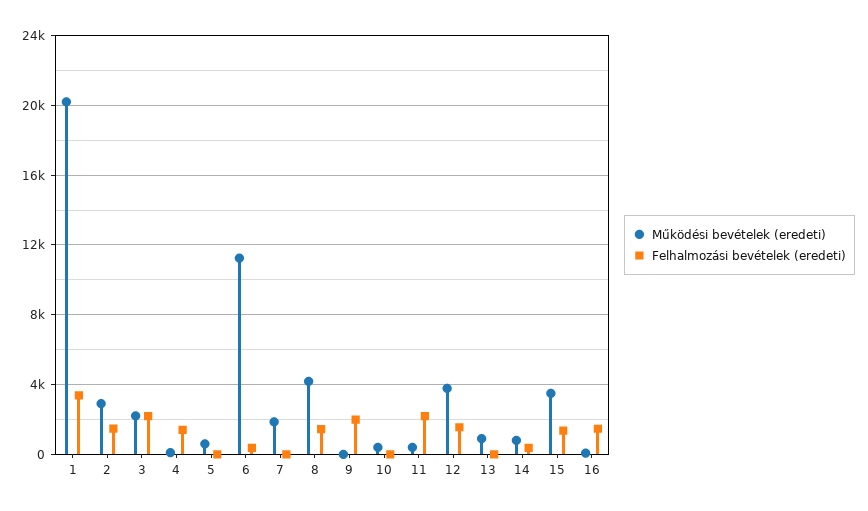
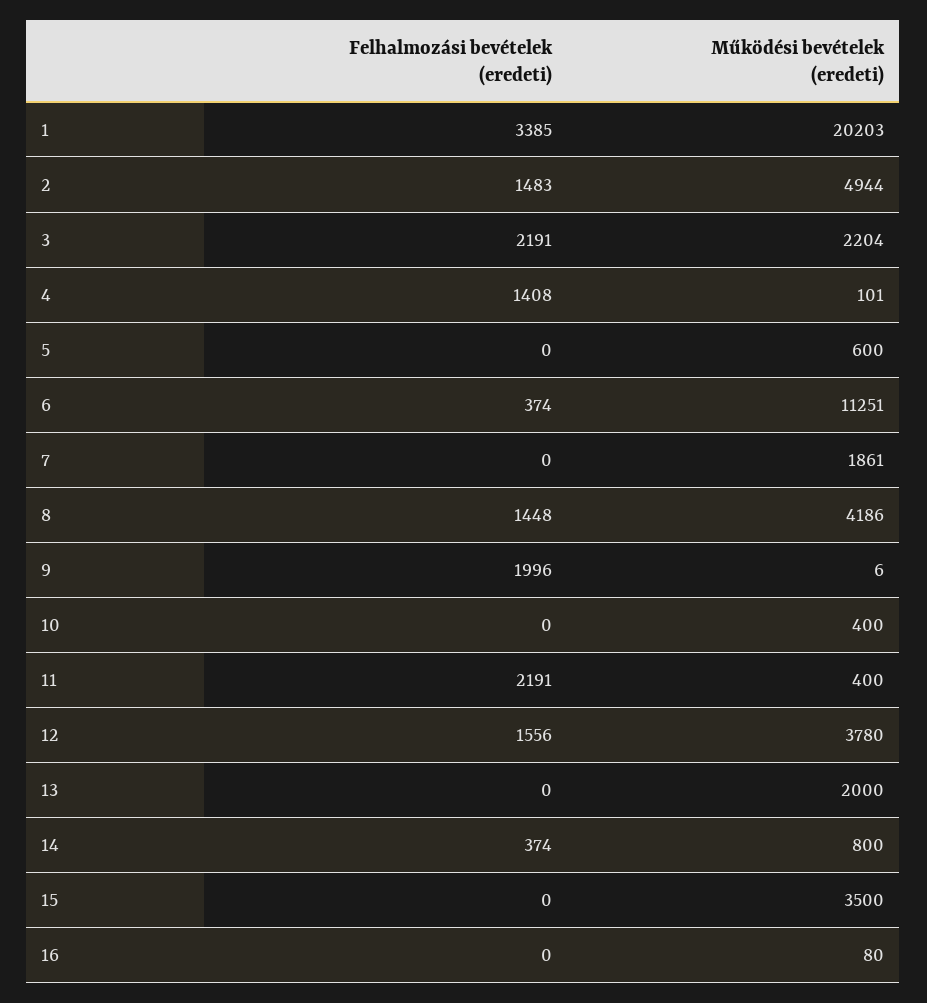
Működési bevételek (eredeti), 2: 3000 -> 4944
Működési bevételek (eredeti), 13: 1000 -> 2000
Felhalmozási bevételek (eredeti), 15: 1500 -> 0
Felhalmozási bevételek (eredeti), 16: 1500 -> 0

